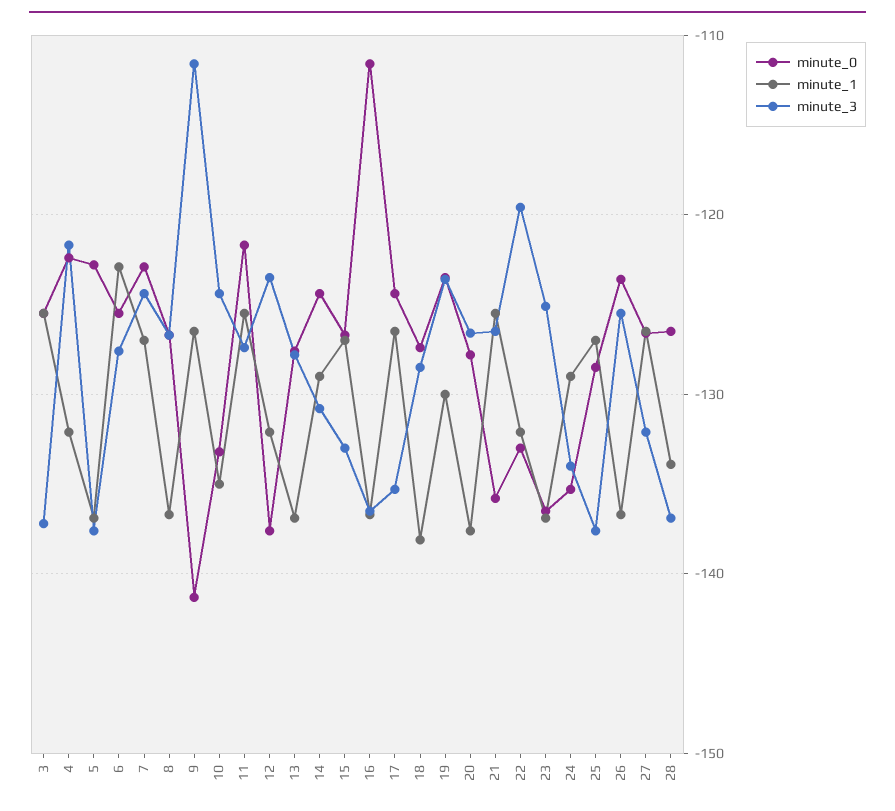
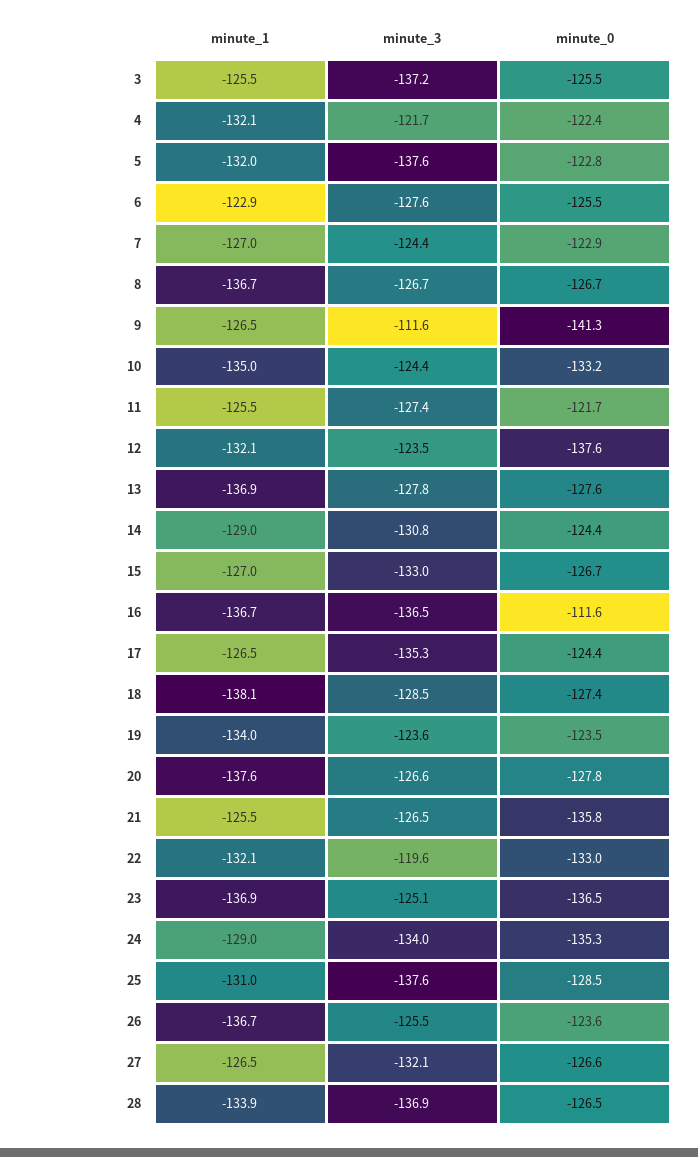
minute_1, 5: -137 -> -132
minute_1, 19: -130 -> -134
minute_1, 25: -127 -> -131

